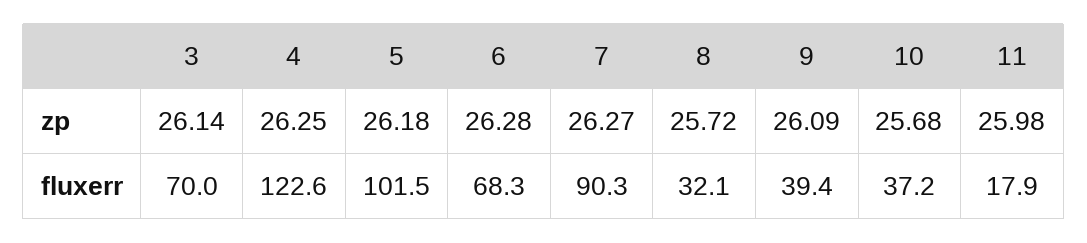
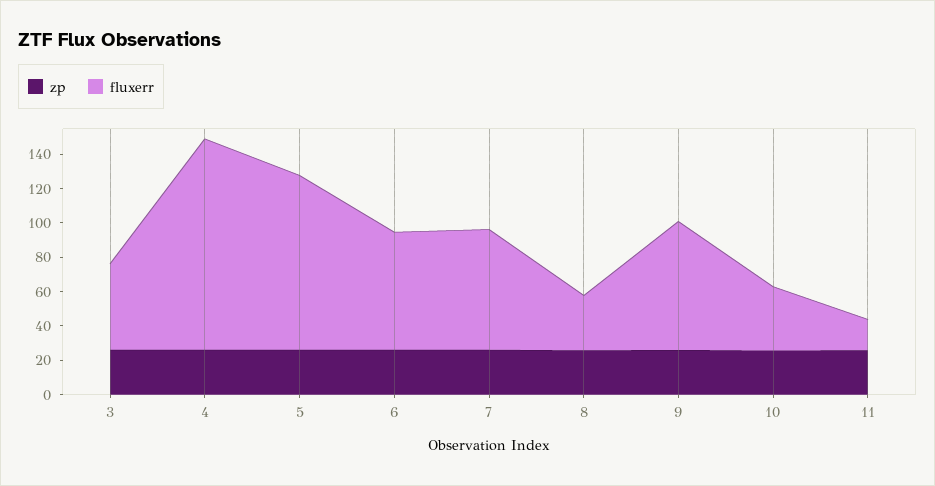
fluxerr, 3: 70 -> 50
fluxerr, 7: 90.3 -> 70
fluxerr, 9: 39.4 -> 75

